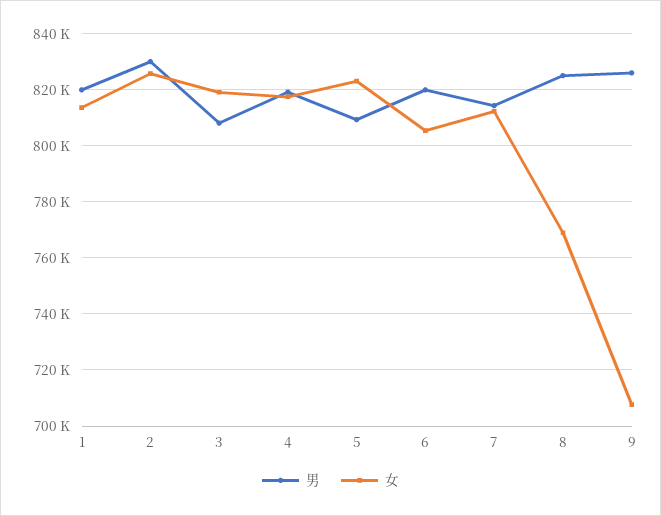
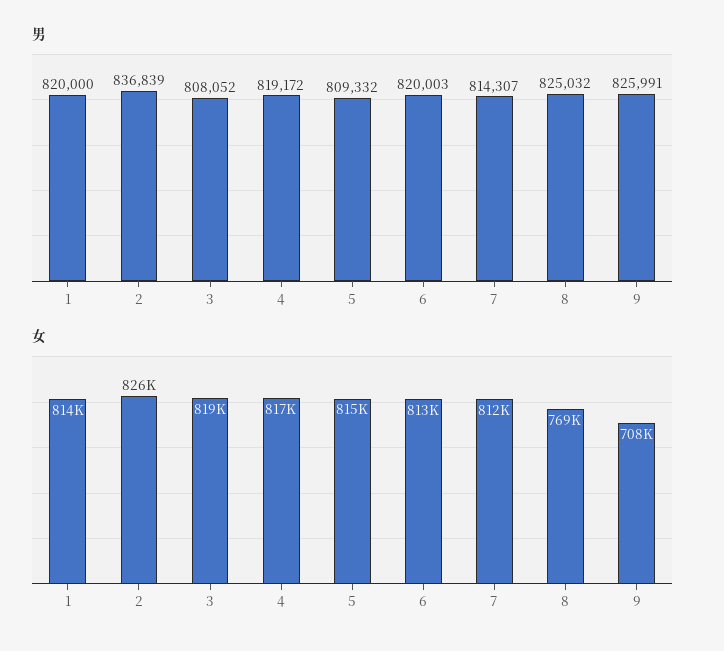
男, 2: 830000 -> 836839
女, 5: 822500 -> 815000
女, 6: 805000 -> 813000

